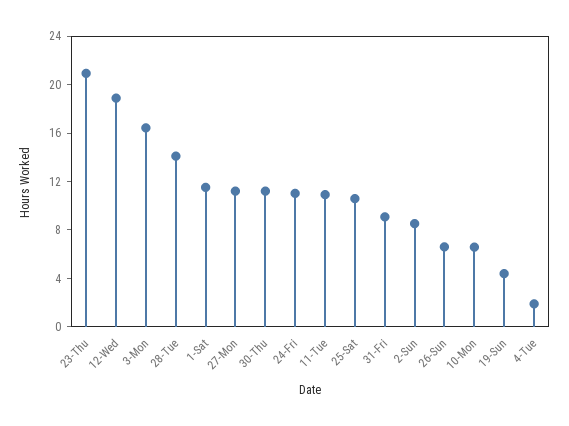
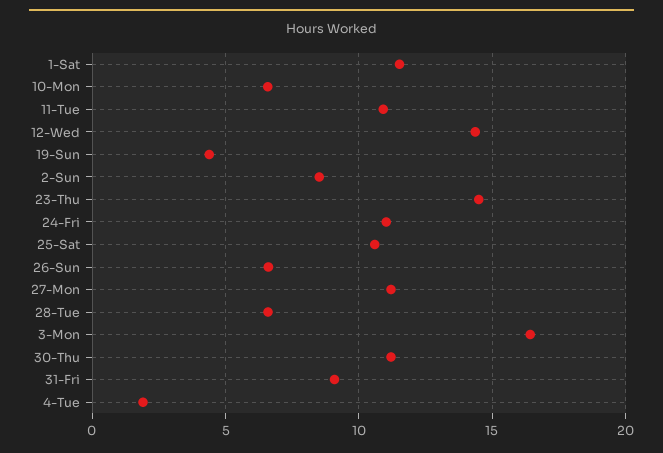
23-Thu: 21 -> 14.5
12-Wed: 19 -> 14.5
28-Tue: 14 -> 6.5

